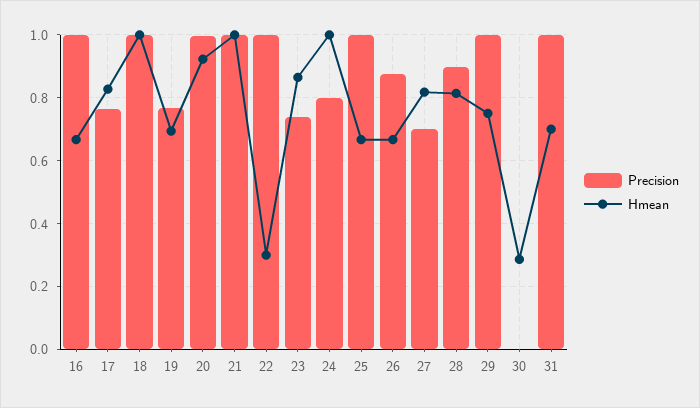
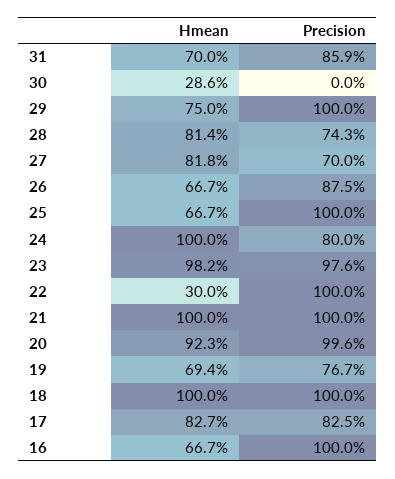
Precision, 17: 0.76 -> 0.825
Precision, 23: 0.74 -> 0.976
Hmean, 23: 0.86 -> 0.982
Precision, 28: 0.9 -> 0.743
Precision, 31: 1 -> 0.859

